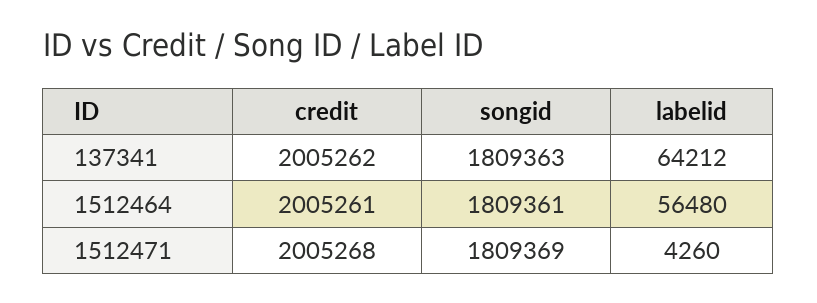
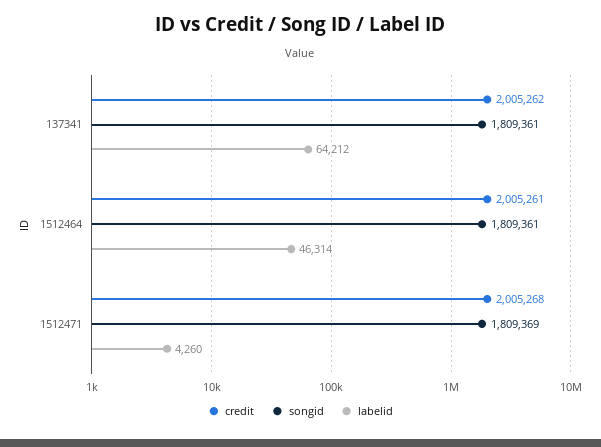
songid, 137341: 1809363 -> 1809361
labelid, 1512464: 56480 -> 46314

